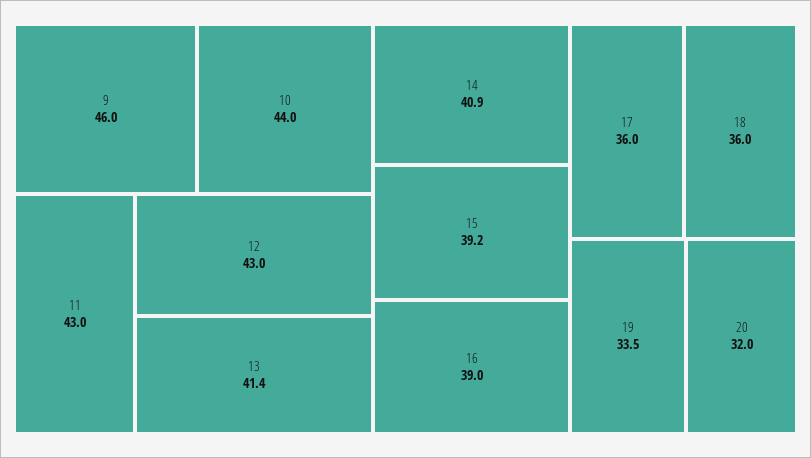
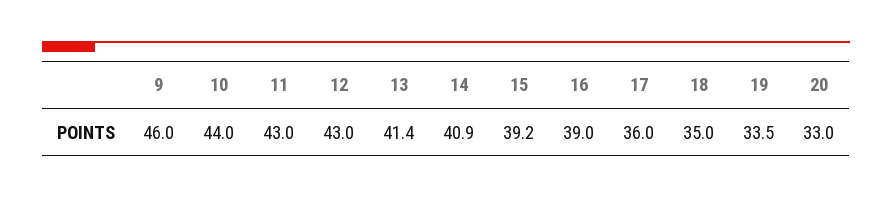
18: 36 -> 35
20: 32 -> 33

